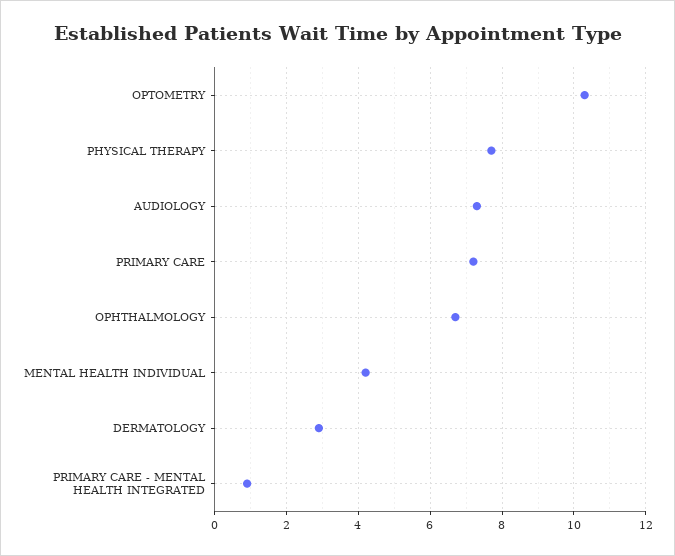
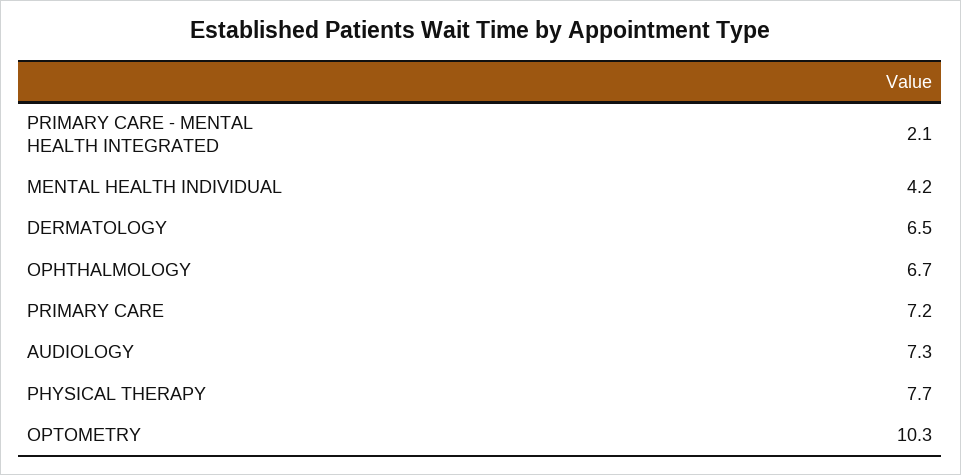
DERMATOLOGY: 3 -> 6.5
PRIMARY CARE - MENTAL HEALTH INTEGRATED: 1 -> 2.1

